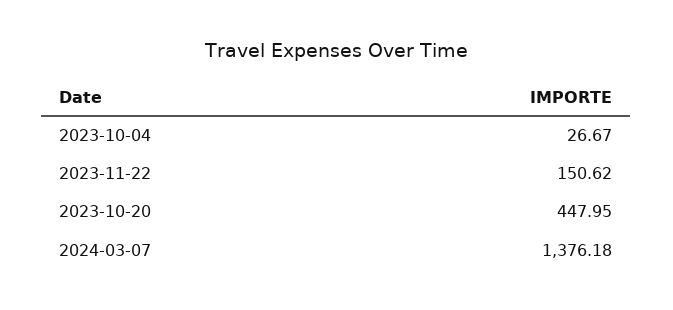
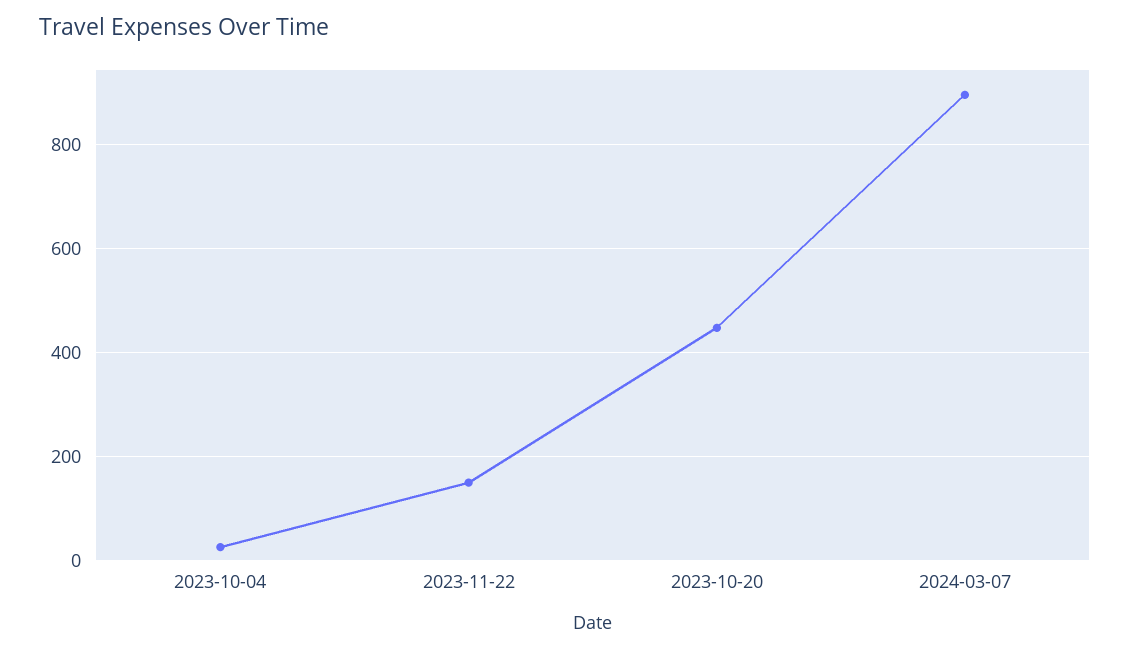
2024-03-07: 1376.18 -> 900

